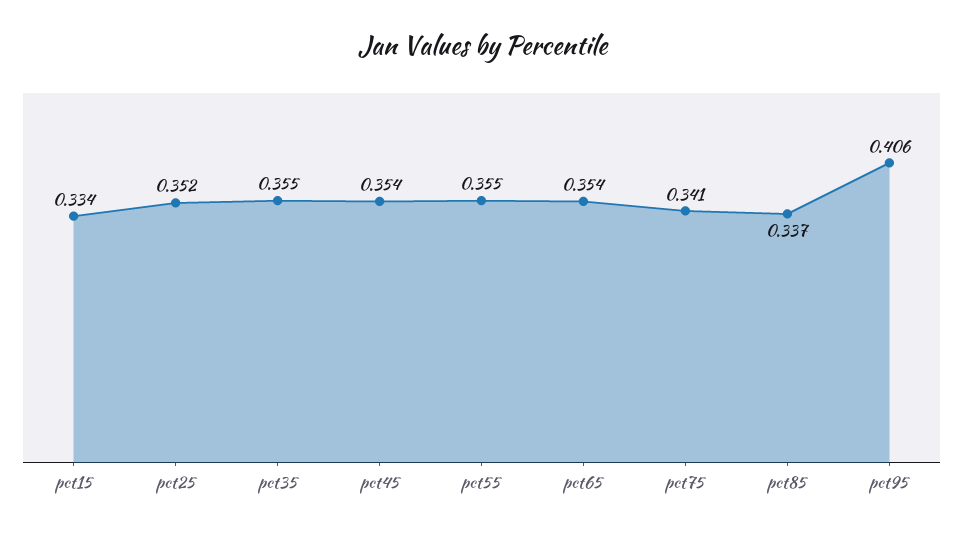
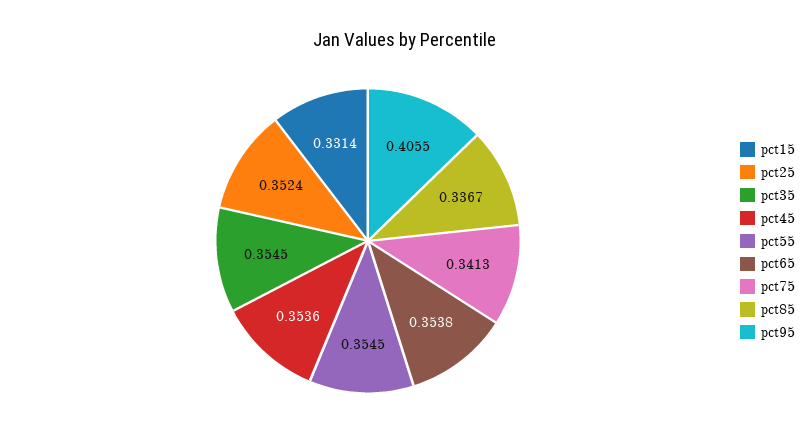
pct15: 0.334 -> 0.3314

